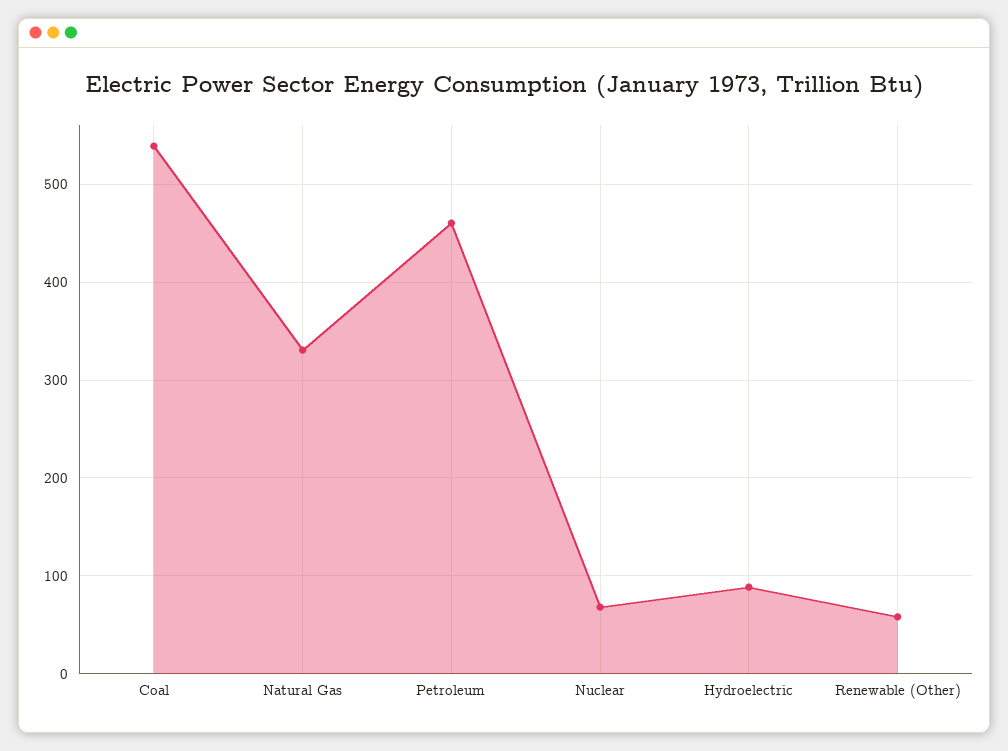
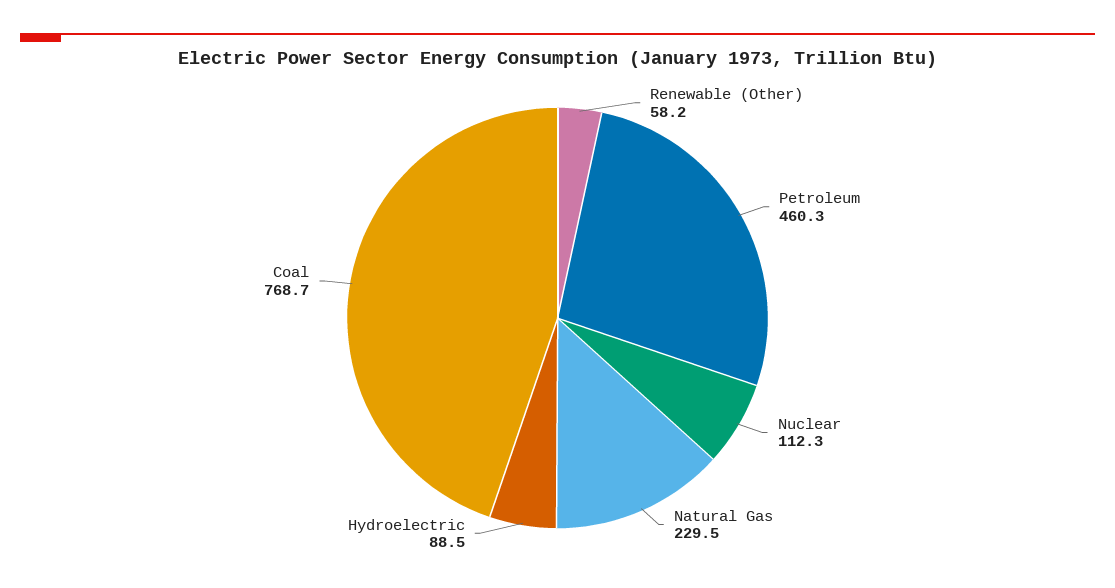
Coal: 540 -> 768.7
Natural Gas: 330 -> 229.5
Nuclear: 70 -> 112.3

